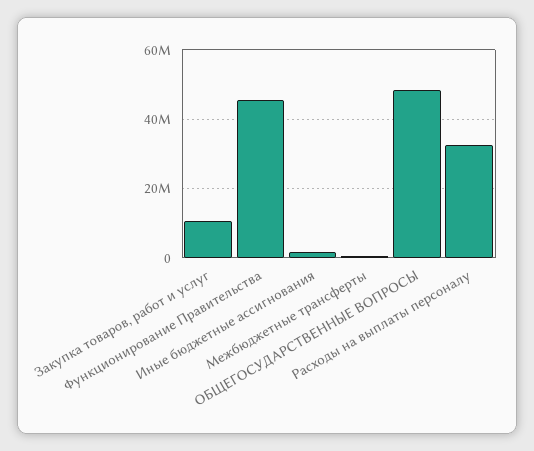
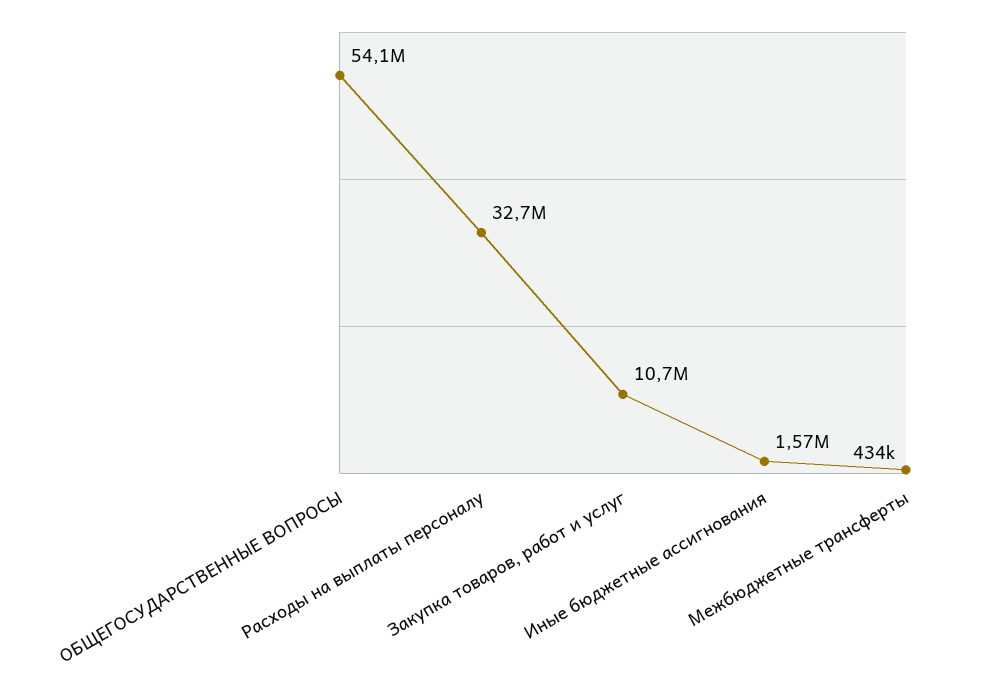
Функционирование Правительства: 46000000 -> none
ОБЩЕГОСУДАРСТВЕННЫЕ ВОПРОСЫ: 48000000 -> 54100000

